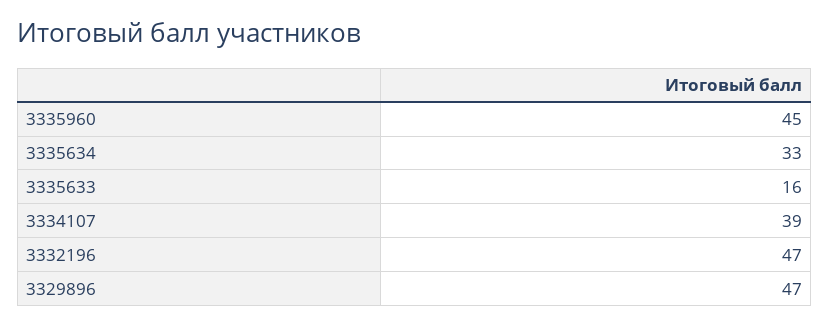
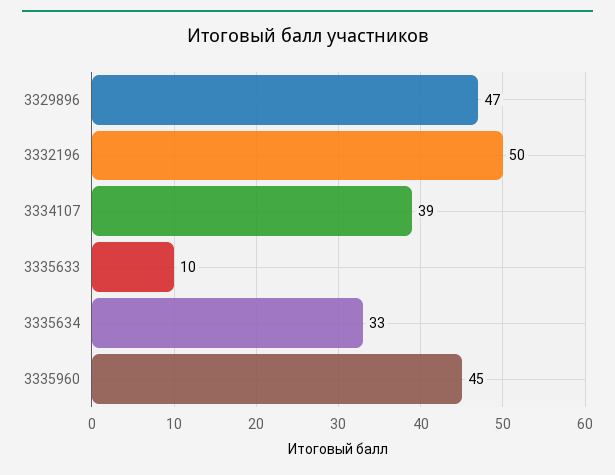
3335633: 16 -> 10
3332196: 47 -> 50

